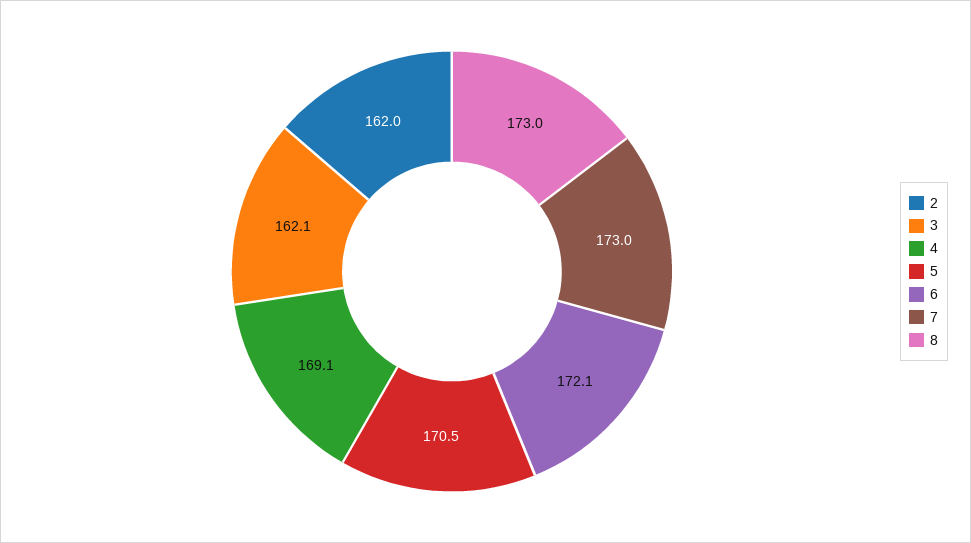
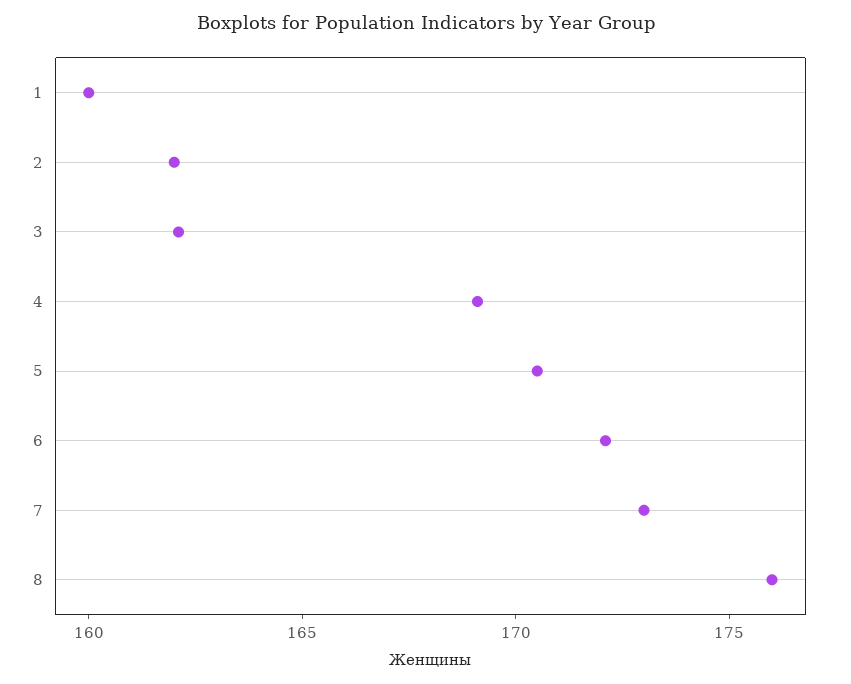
8: 173 -> 176
1: none -> 160

